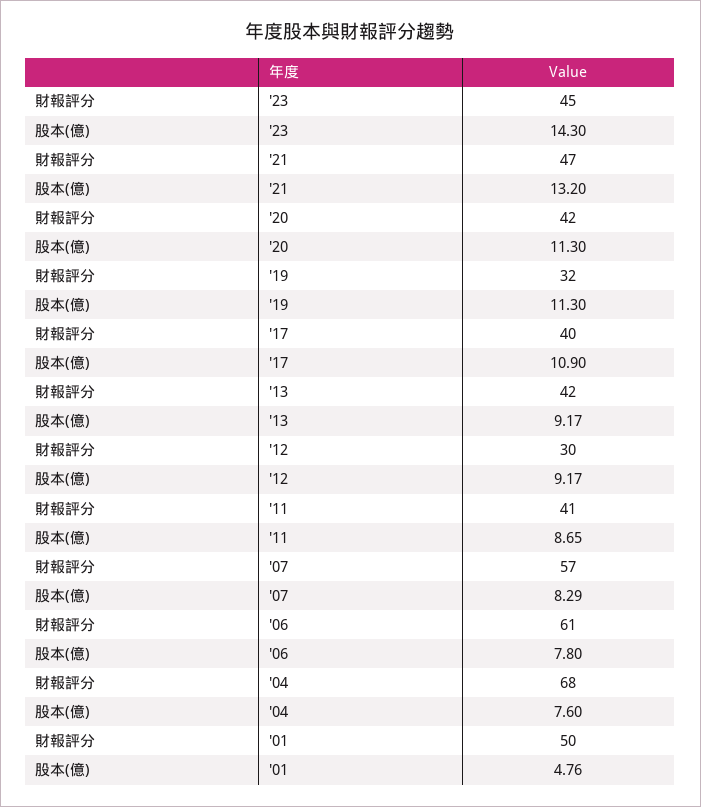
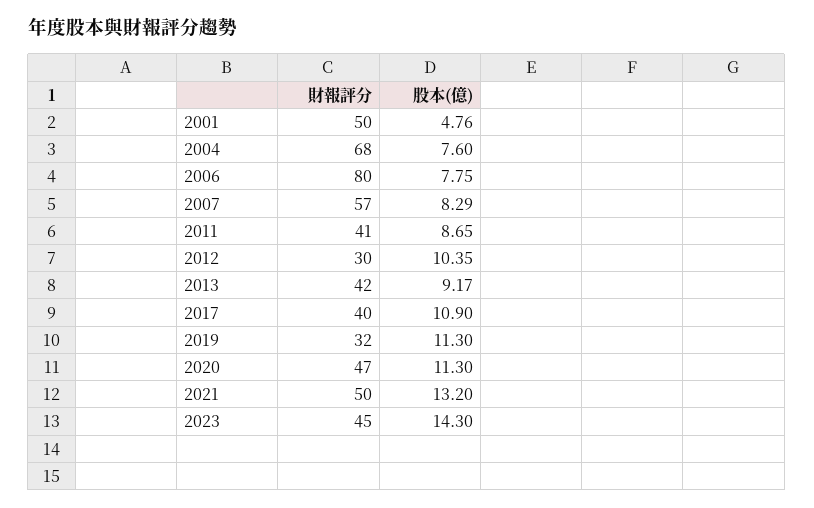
財報評分, '21: 47 -> 50
財報評分, '20: 42 -> 47
股本(億), '12: 9.17 -> 10.35
財報評分, '06: 61 -> 80
股本(億), '06: 7.8 -> 7.75

